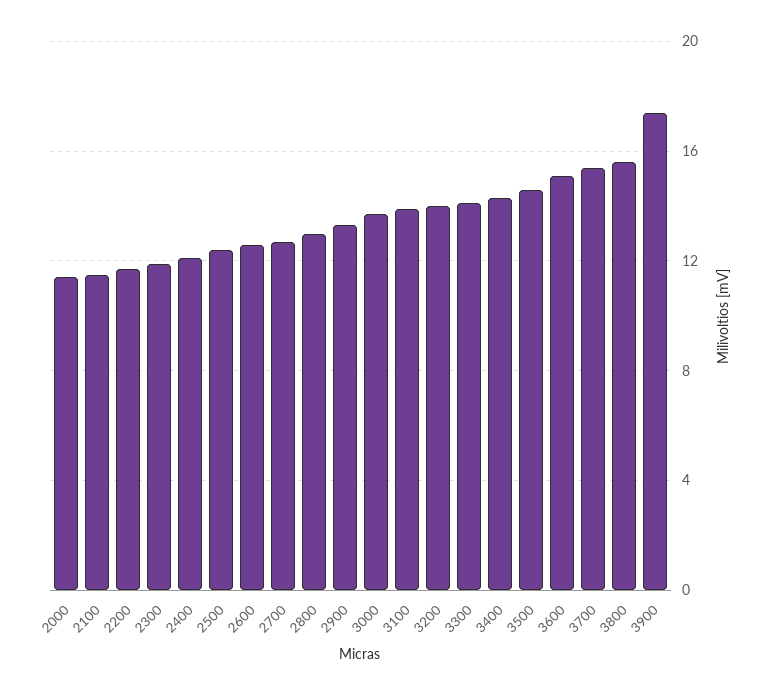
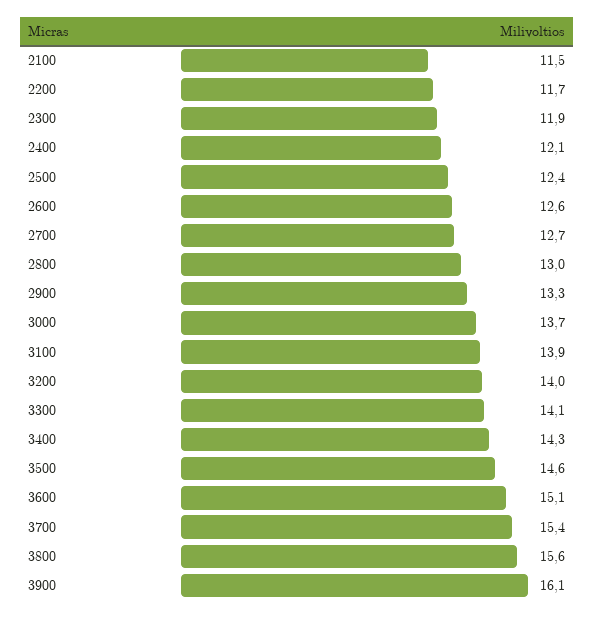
2000: 11.5 -> none
3900: 17.5 -> 16.1

